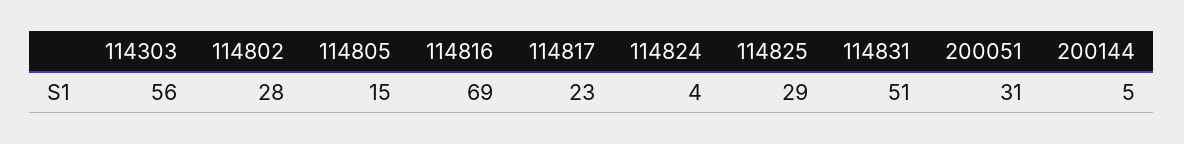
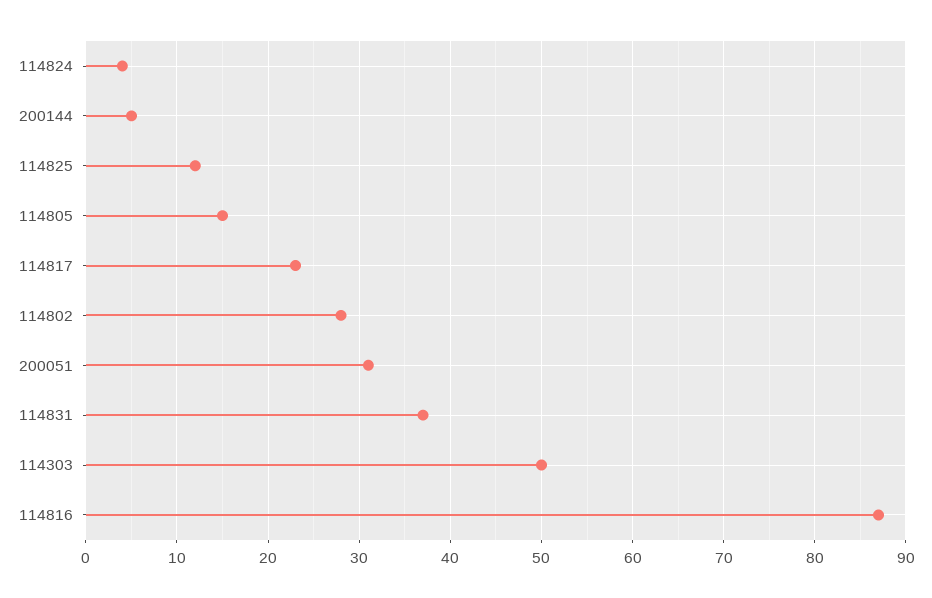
114303: 56 -> 50
114816: 69 -> 87
114825: 29 -> 12
114831: 51 -> 37

